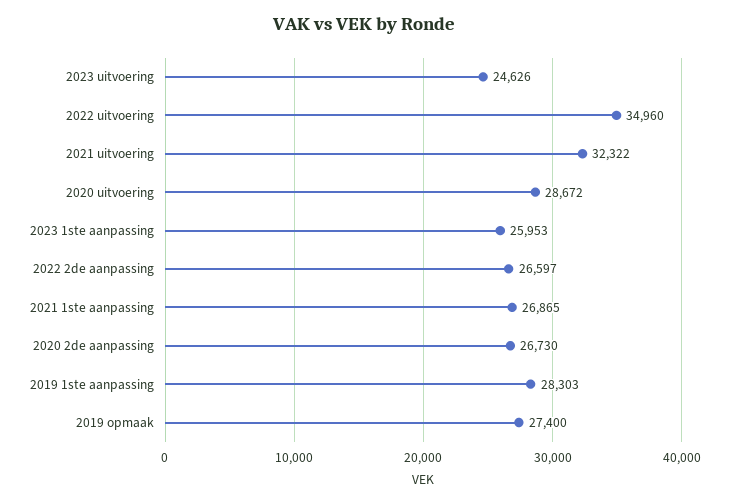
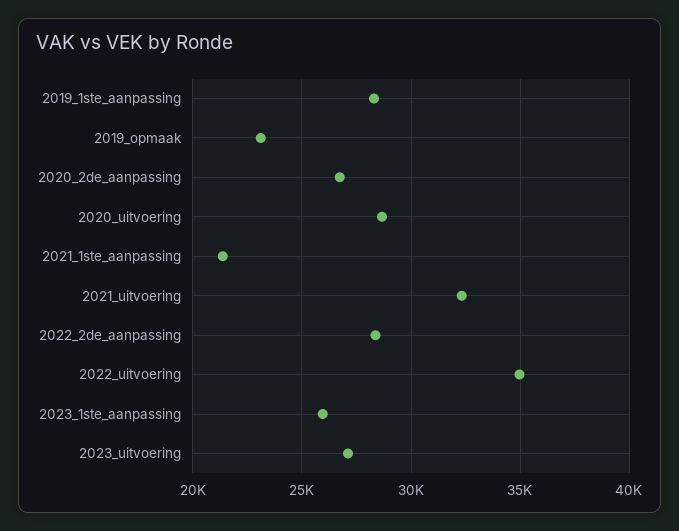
2023 uitvoering: 24626 -> 27000
2022 2de aanpassing: 26597 -> 28500
2021 1ste aanpassing: 26865 -> 21500
2019 opmaak: 27400 -> 23000

